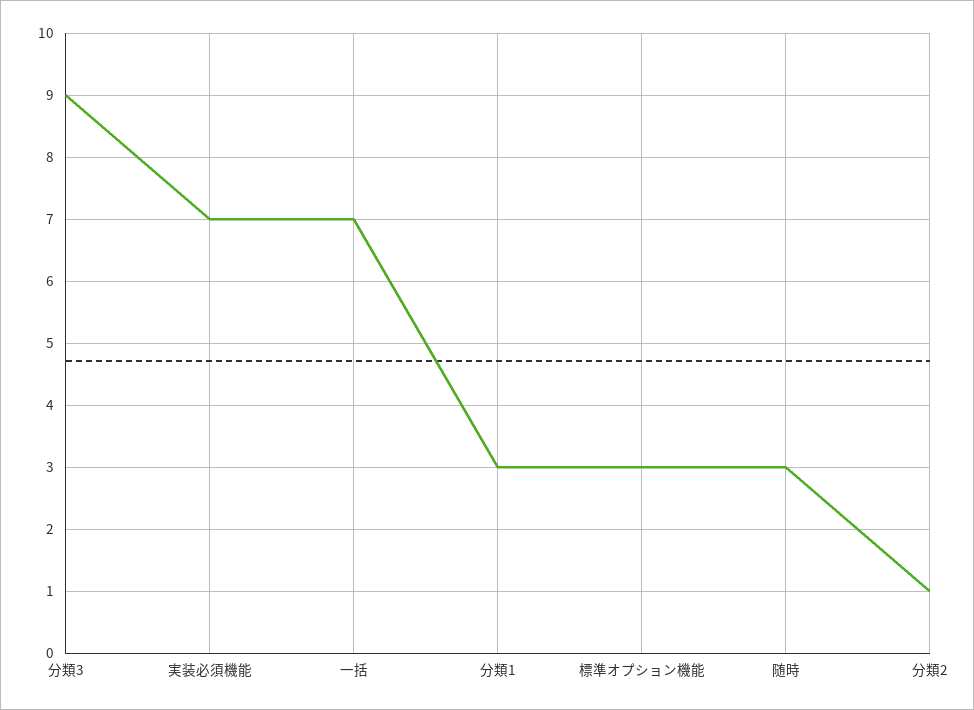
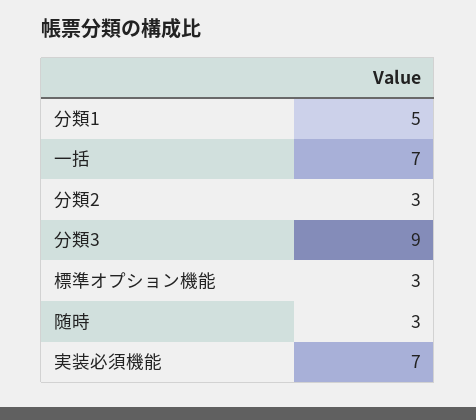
分類1: 3 -> 5
分類2: 1 -> 3

